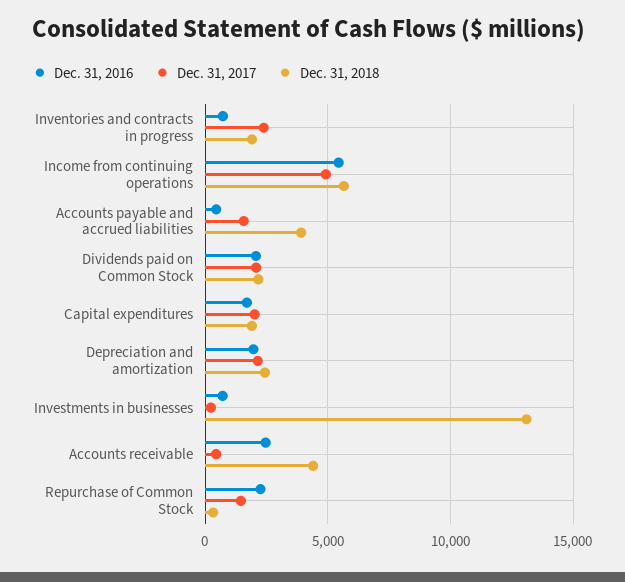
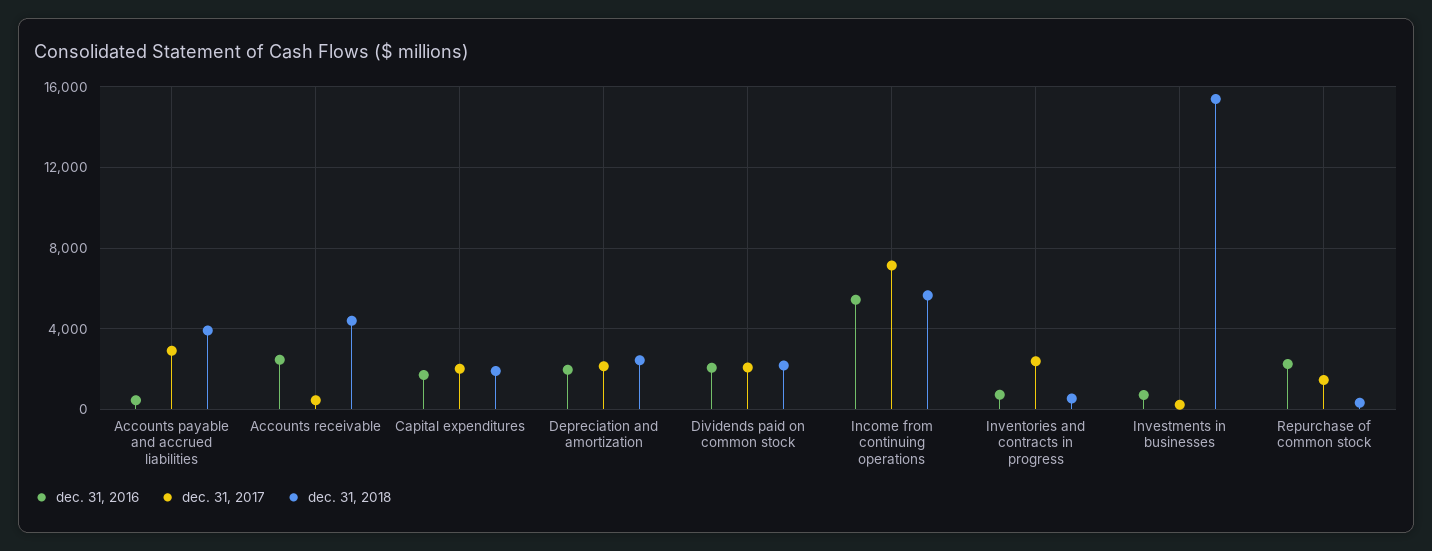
Dec. 31, 2018, Inventories and contracts in progress: 2000 -> 500
Dec. 31, 2017, Income from continuing operations: 5000 -> 7000
Dec. 31, 2017, Accounts payable and accrued liabilities: 1500 -> 3000
Dec. 31, 2018, Investments in businesses: 13000 -> 15500

